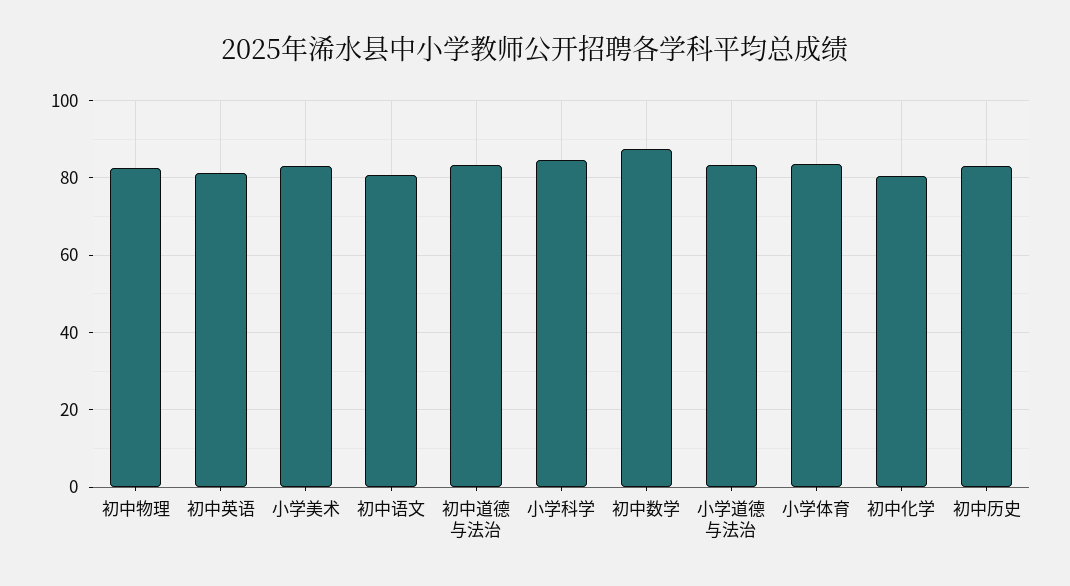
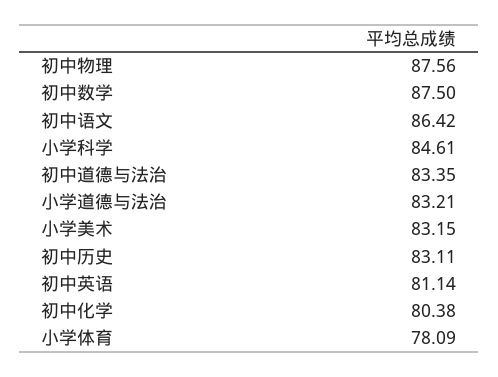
初中物理: 82 -> 87.56
初中语文: 80 -> 86.42
小学体育: 84 -> 78.09

